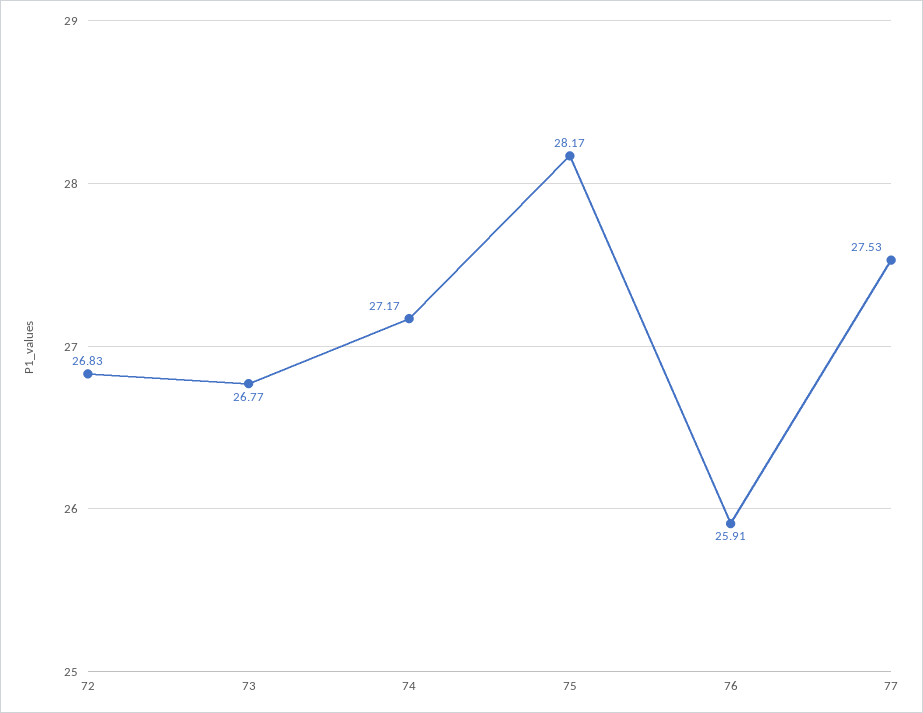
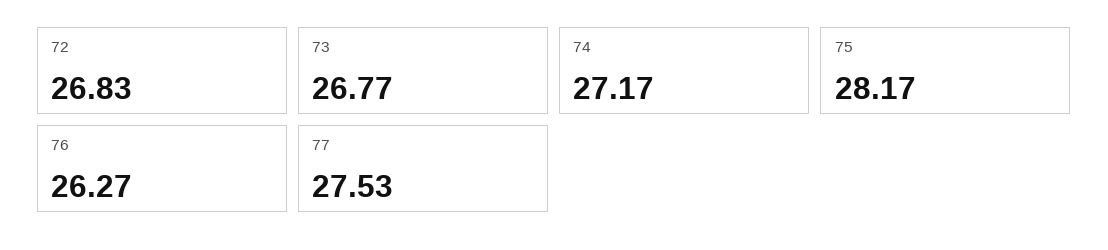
76: 25.91 -> 26.27

